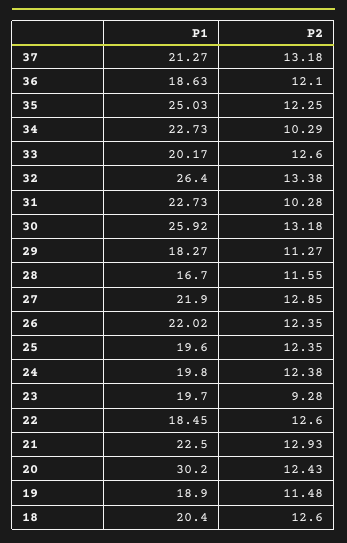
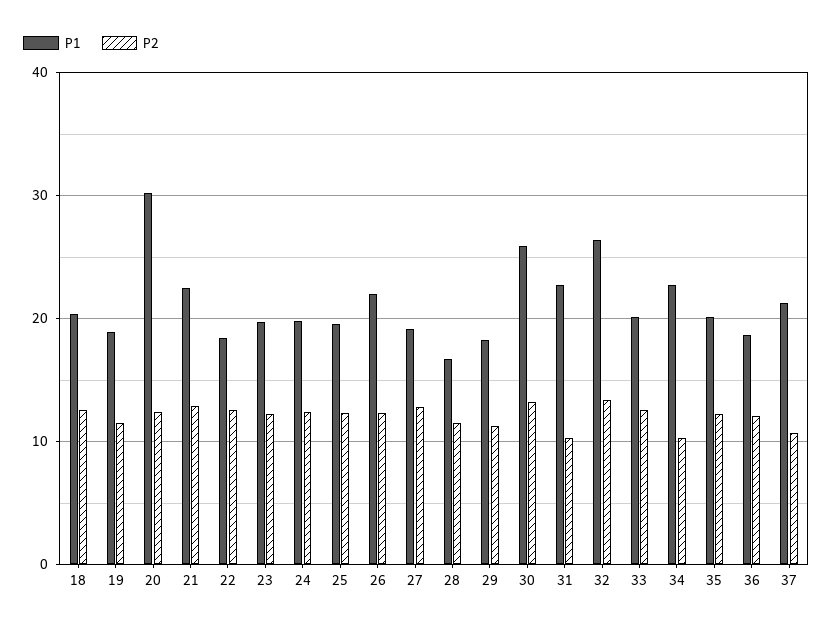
P2, 37: 13.18 -> 11
P1, 35: 25.03 -> 20
P1, 27: 21.9 -> 19
P2, 23: 9.28 -> 12

